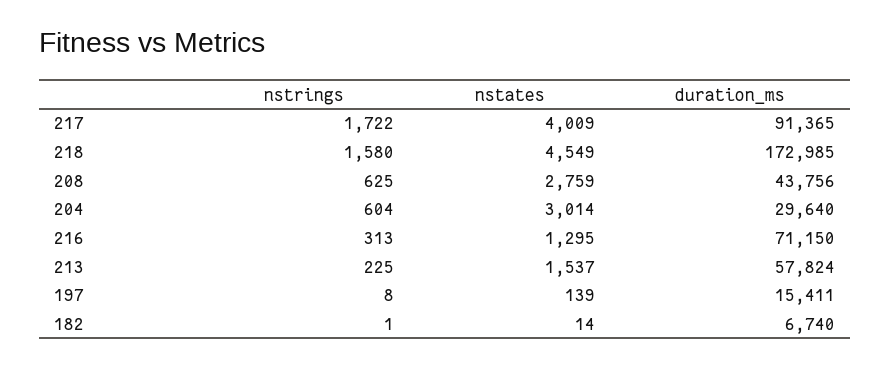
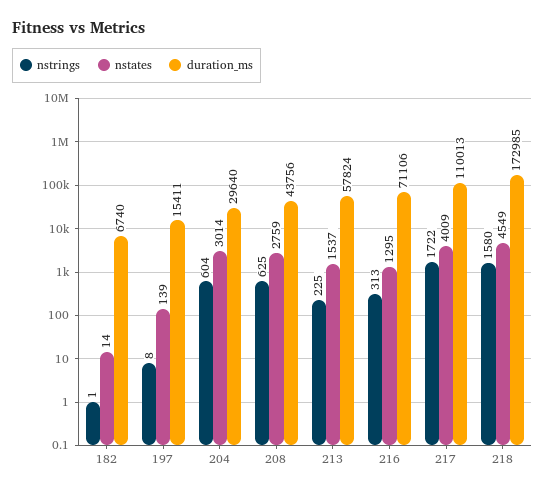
duration_ms, 217: 91365 -> 110013
duration_ms, 216: 71150 -> 71106

